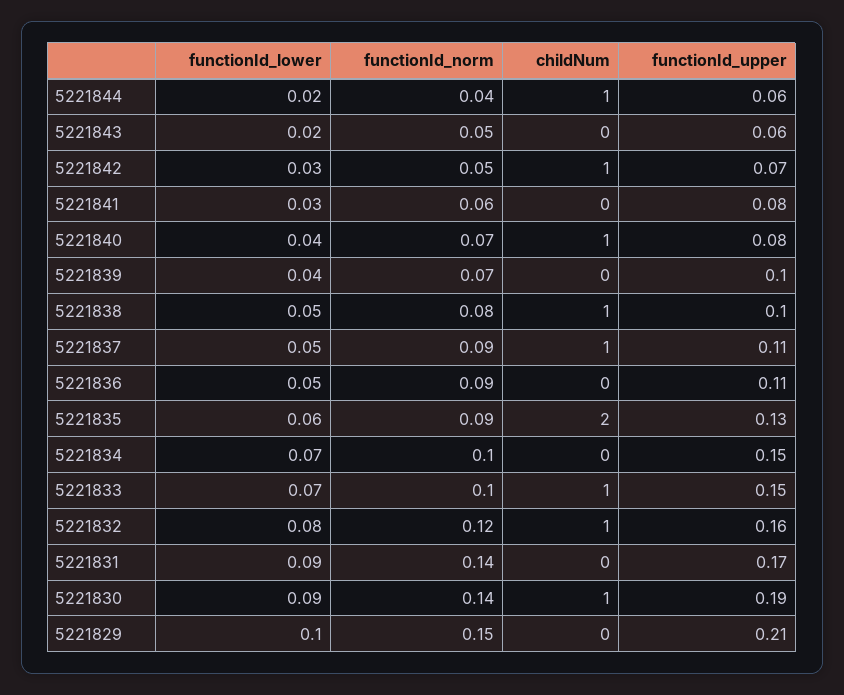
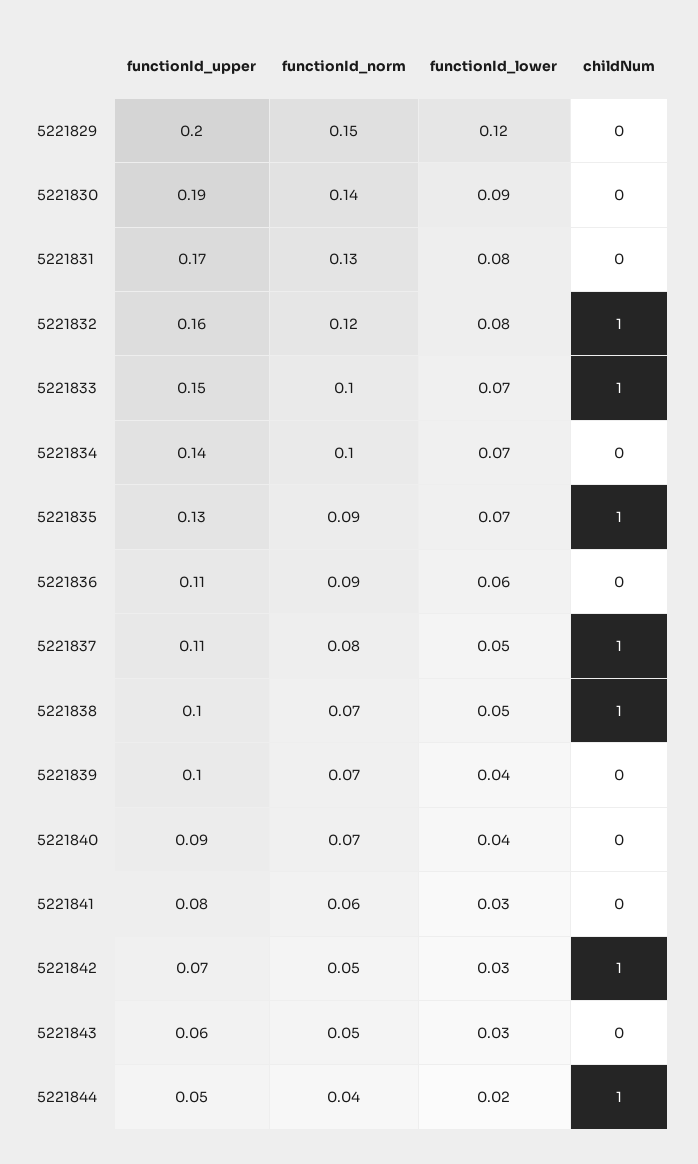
functionId_upper, 5221844: 0.06 -> 0.05
functionId_lower, 5221843: 0.02 -> 0.03
childNum, 5221840: 1 -> 0
functionId_upper, 5221840: 0.08 -> 0.09
functionId_norm, 5221838: 0.08 -> 0.07
functionId_norm, 5221837: 0.09 -> 0.08
functionId_lower, 5221836: 0.05 -> 0.06
functionId_lower, 5221835: 0.06 -> 0.07
childNum, 5221835: 2 -> 1
functionId_upper, 5221834: 0.15 -> 0.14
functionId_lower, 5221831: 0.09 -> 0.08
functionId_norm, 5221831: 0.14 -> 0.13
childNum, 5221830: 1 -> 0
functionId_lower, 5221829: 0.1 -> 0.12
functionId_upper, 5221829: 0.21 -> 0.2

